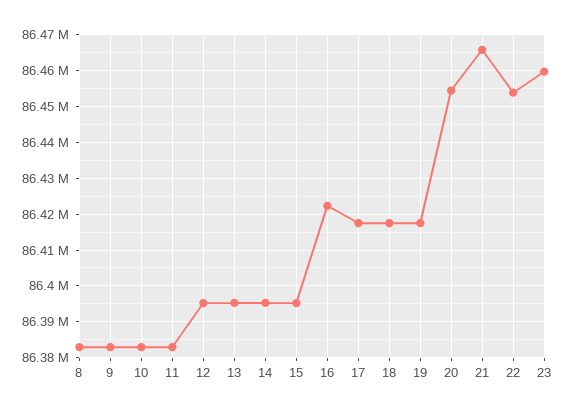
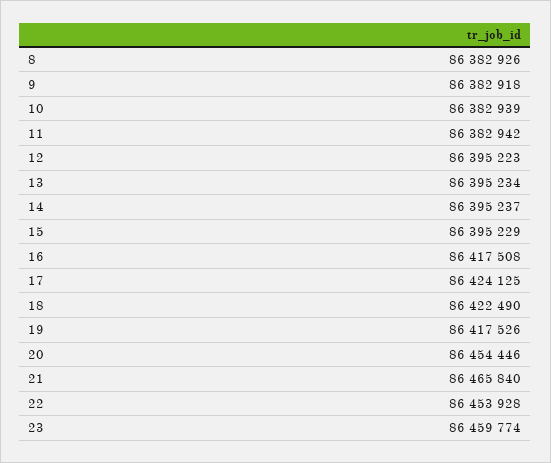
16: 86422000 -> 86417508
17: 86418000 -> 86424125
18: 86418000 -> 86422490

